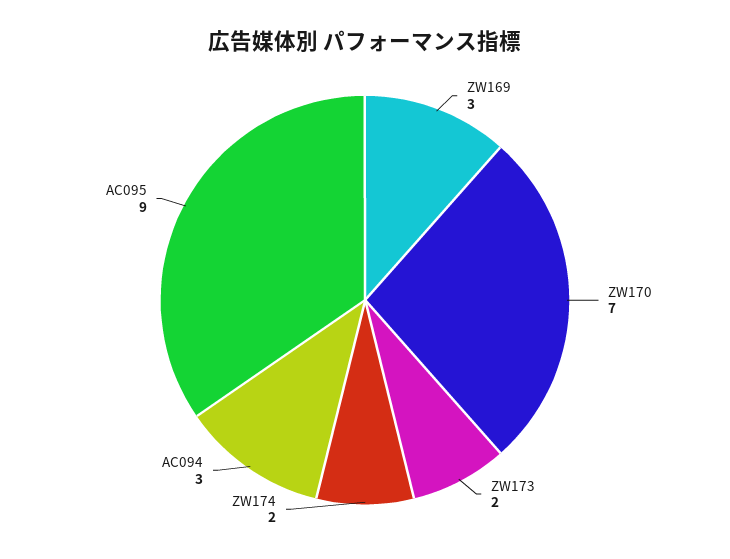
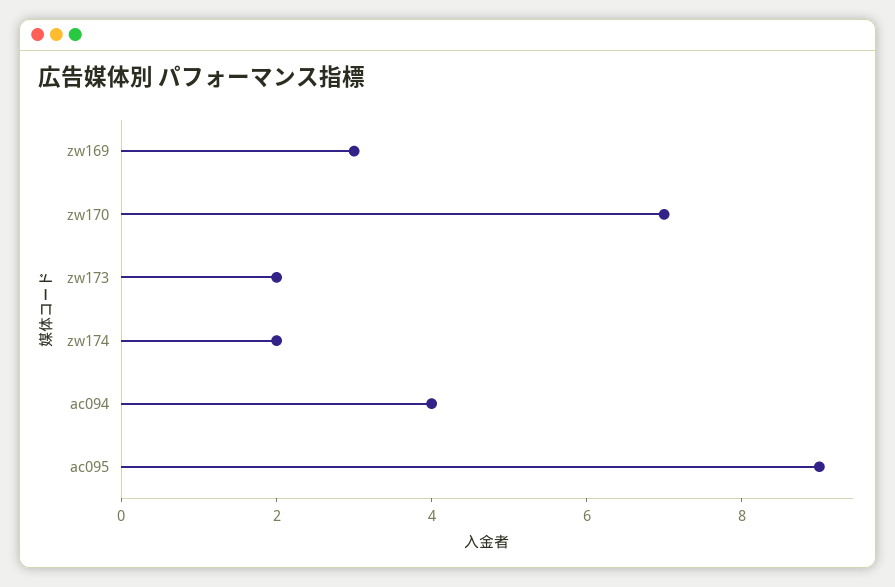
AC094: 3 -> 4

